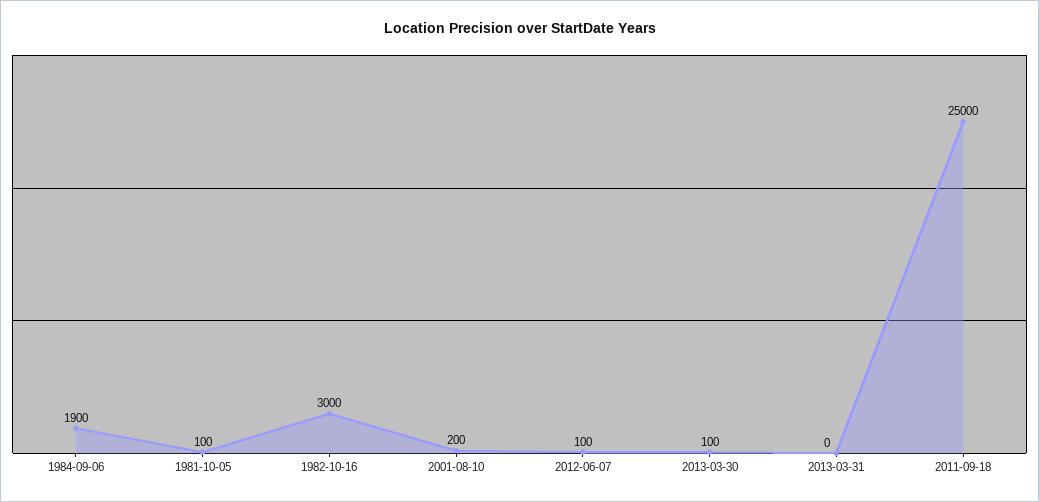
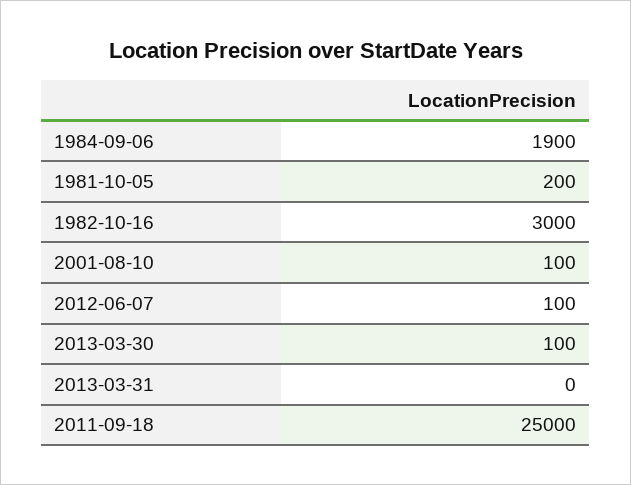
1981-10-05: 100 -> 200
2001-08-10: 200 -> 100

